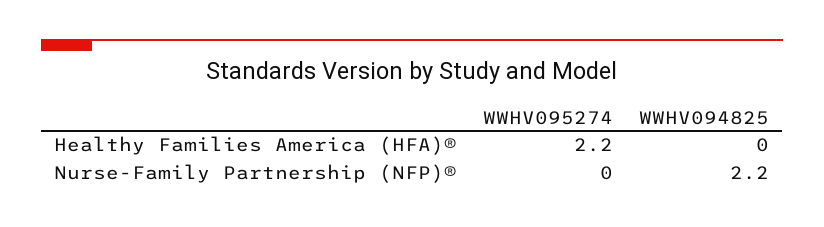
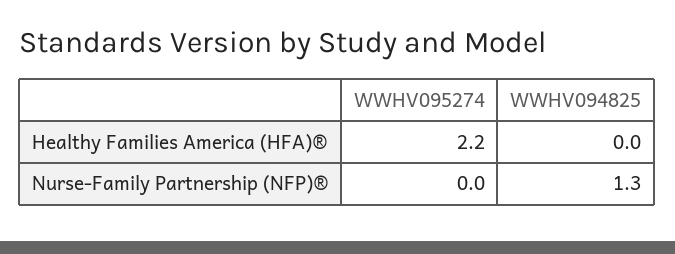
WWHV094825, Nurse-Family Partnership (NFP)®: 2.2 -> 1.3

